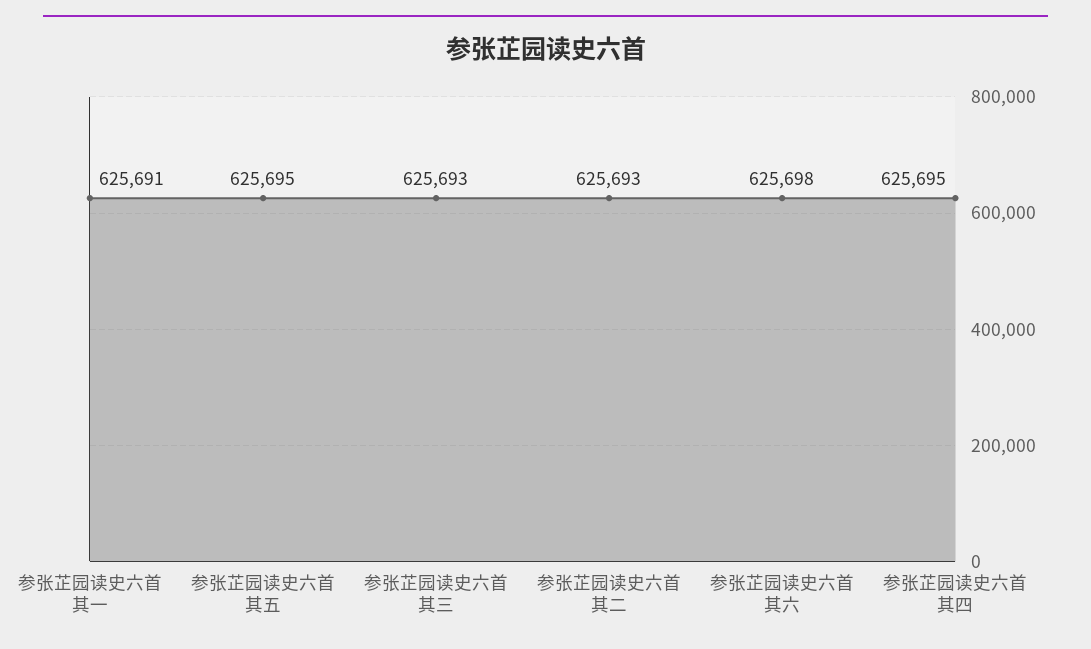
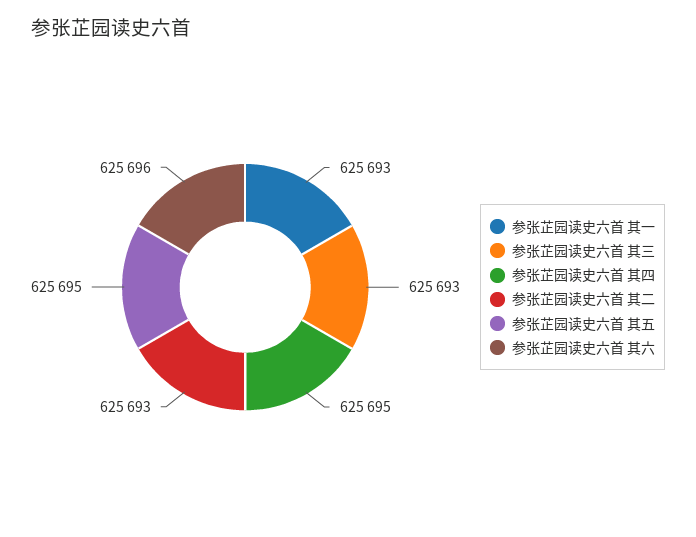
参张芷园读史六首 其一: 625691 -> 625693
参张芷园读史六首 其六: 625698 -> 625696

